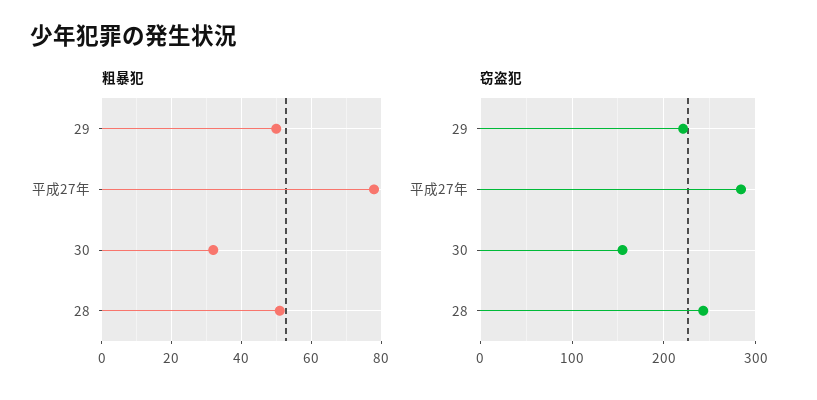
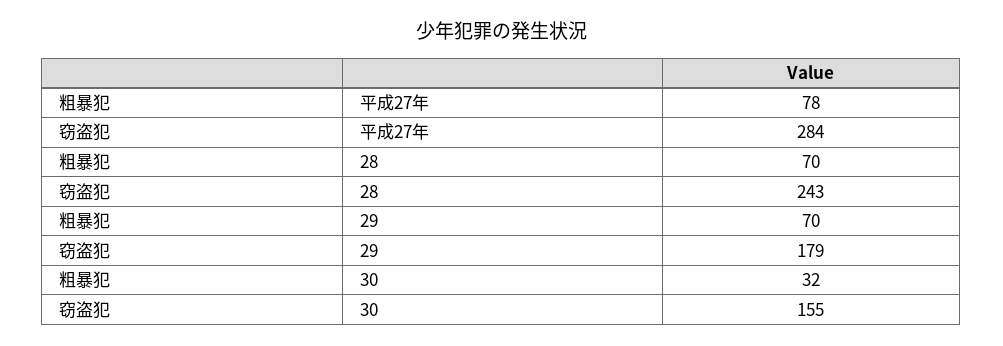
粗暴犯, 29: 50 -> 70
粗暴犯, 28: 50 -> 70
窃盗犯, 29: 220 -> 179

